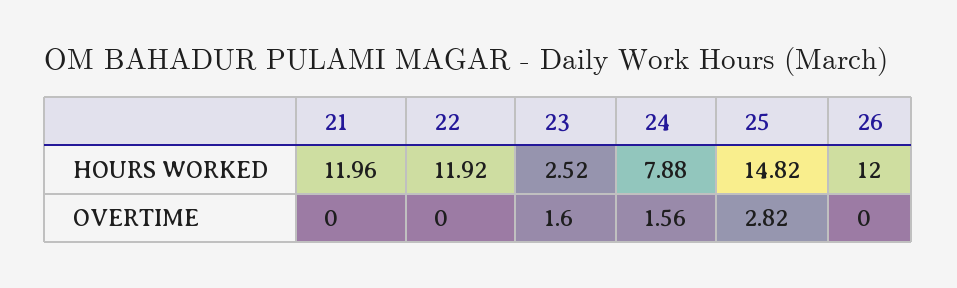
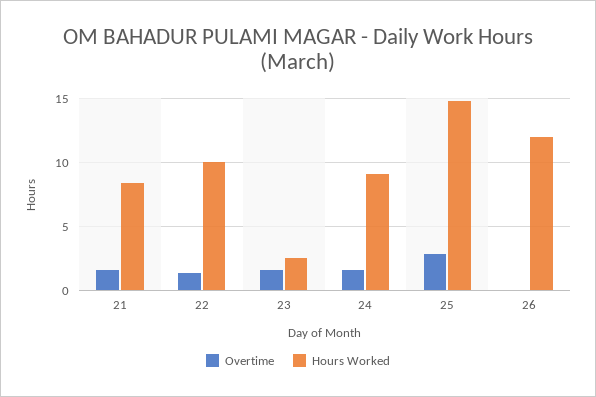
HOURS WORKED, 21: 11.96 -> 8.5
HOURS WORKED, 22: 11.92 -> 10
HOURS WORKED, 24: 7.88 -> 9
OVERTIME, 21: 0 -> 1.5
OVERTIME, 22: 0 -> 1.5

